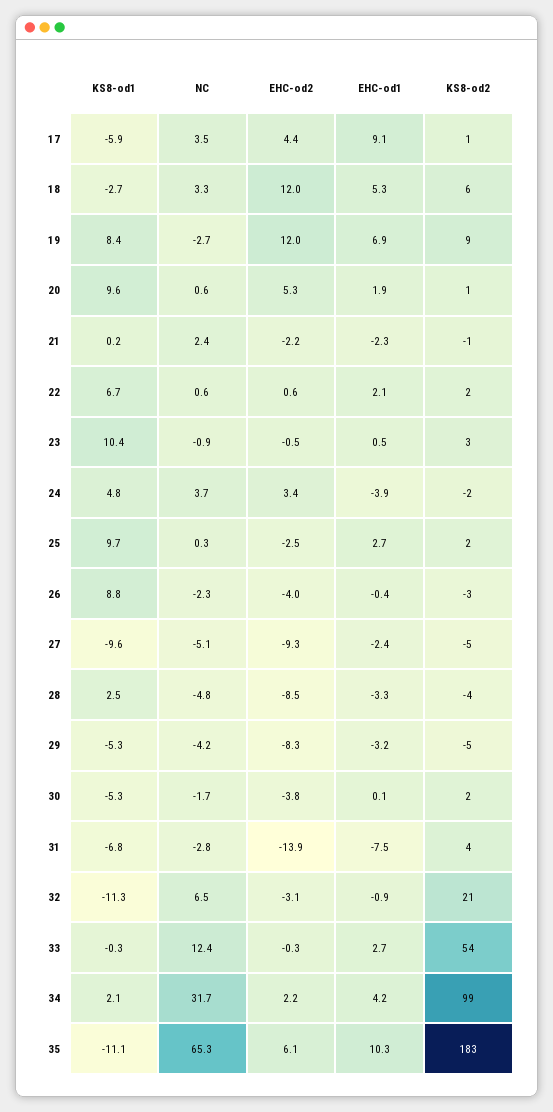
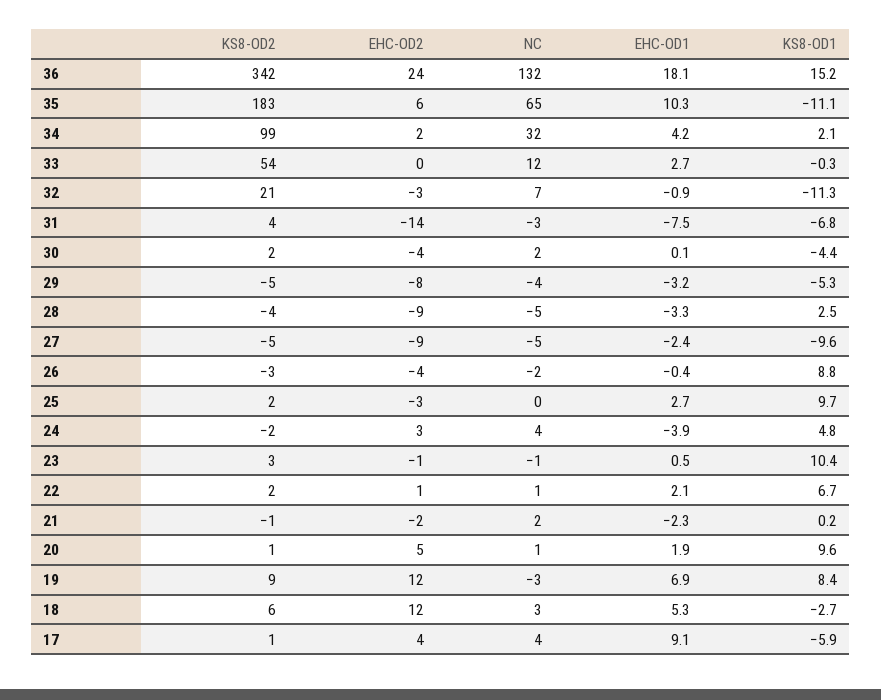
KS8-od1, 30: -5.3 -> -4.4
NC, 30: -1.7 -> 2
KS8-od2, 36: none -> 342
EHC-od2, 36: none -> 24
NC, 36: none -> 132
EHC-od1, 36: none -> 18.1
KS8-od1, 36: none -> 15.2

